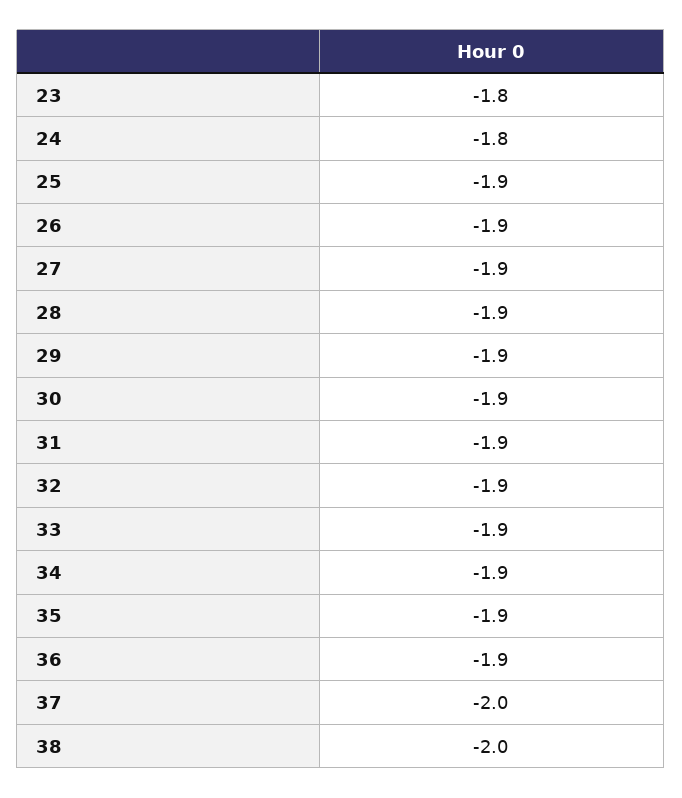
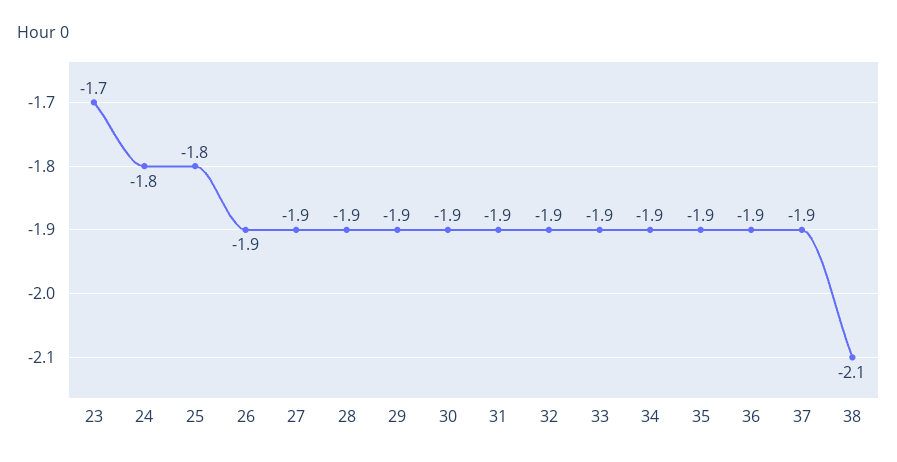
23: -1.8 -> -1.7
25: -1.9 -> -1.8
37: -2 -> -1.9
38: -2 -> -2.1

